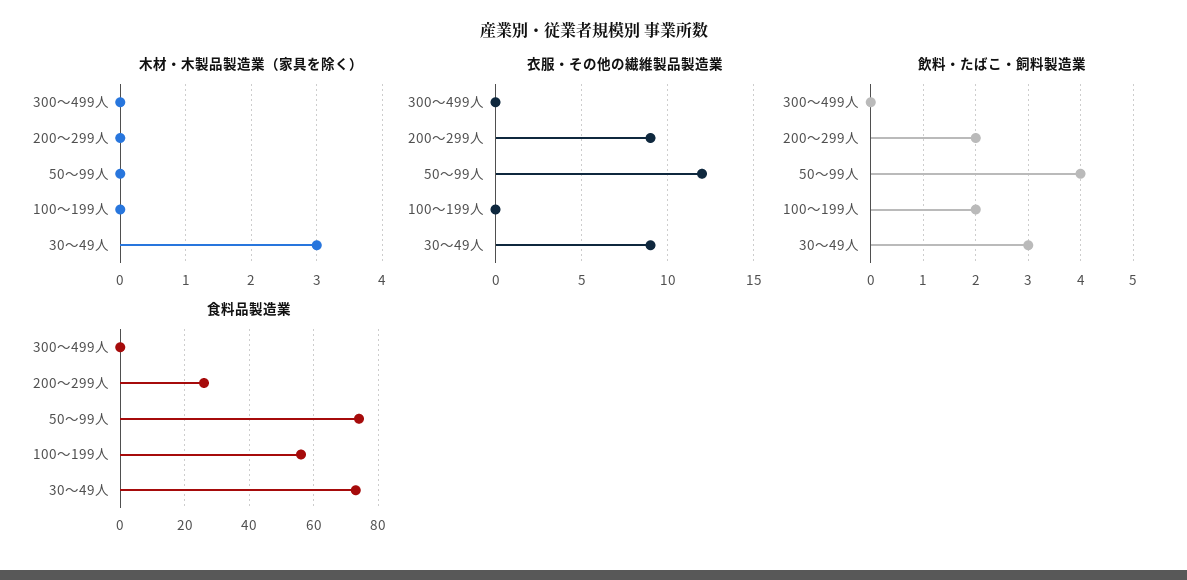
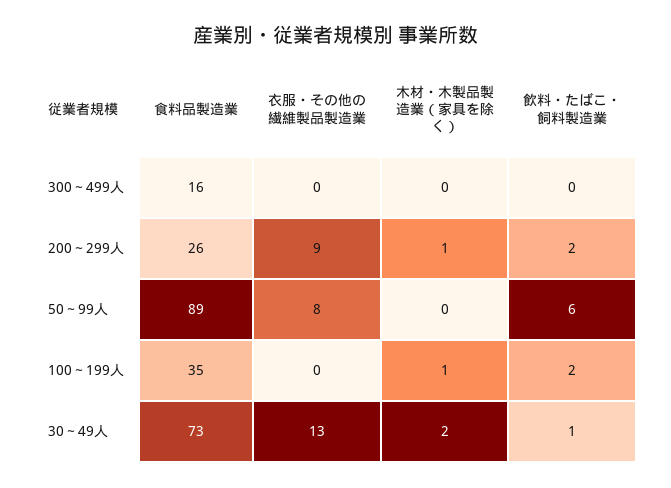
木材・木製品製造業（家具を除く）, 200～299人: 0 -> 1
木材・木製品製造業（家具を除く）, 100～199人: 0 -> 1
木材・木製品製造業（家具を除く）, 30～49人: 3 -> 2
衣服・その他の繊維製品製造業, 50～99人: 12 -> 8
衣服・その他の繊維製品製造業, 30～49人: 9 -> 13
飲料・たばこ・飼料製造業, 50～99人: 4 -> 6
飲料・たばこ・飼料製造業, 30～49人: 3 -> 1
食料品製造業, 300～499人: 0 -> 16
食料品製造業, 50～99人: 75 -> 89
食料品製造業, 100～199人: 55 -> 35

